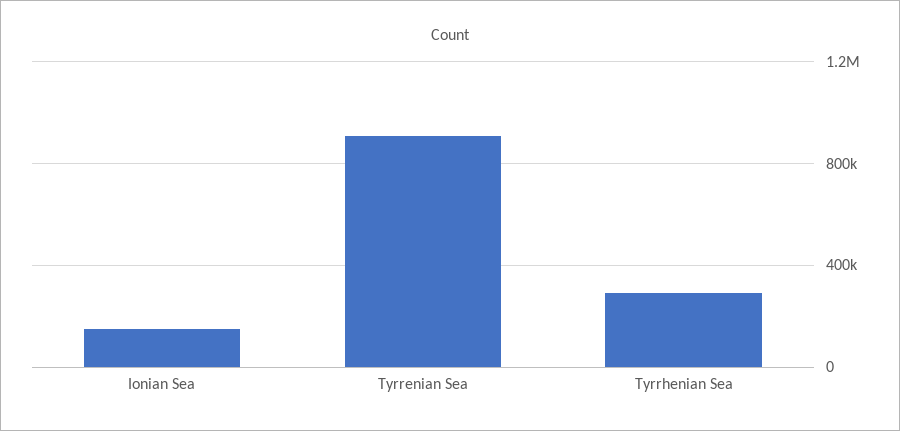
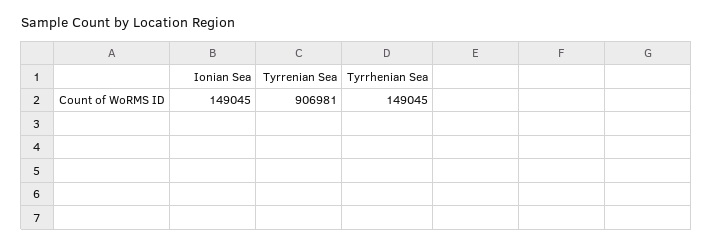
Tyrrhenian Sea: 300000 -> 149045

